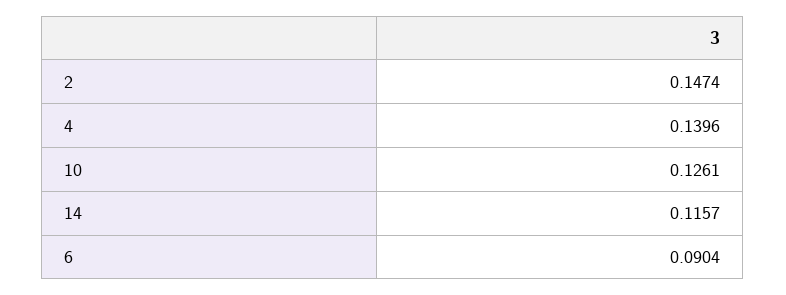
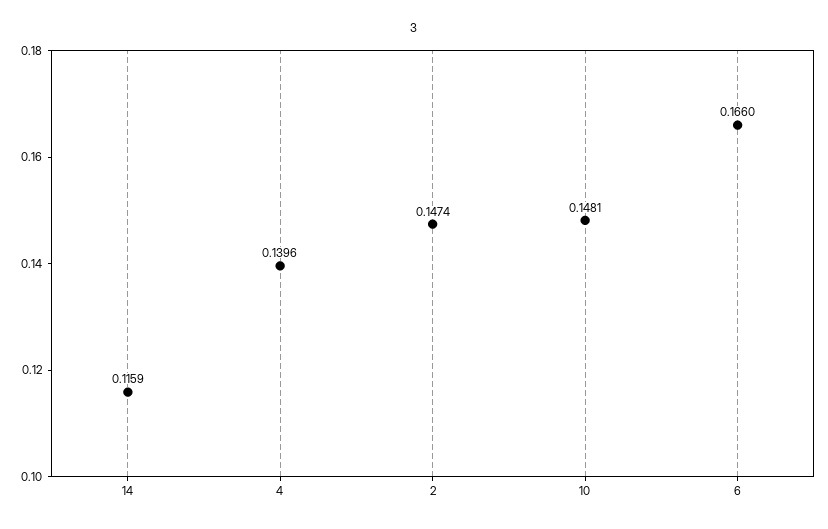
10: 0.1261 -> 0.1481
14: 0.1157 -> 0.1159
6: 0.0904 -> 0.166

